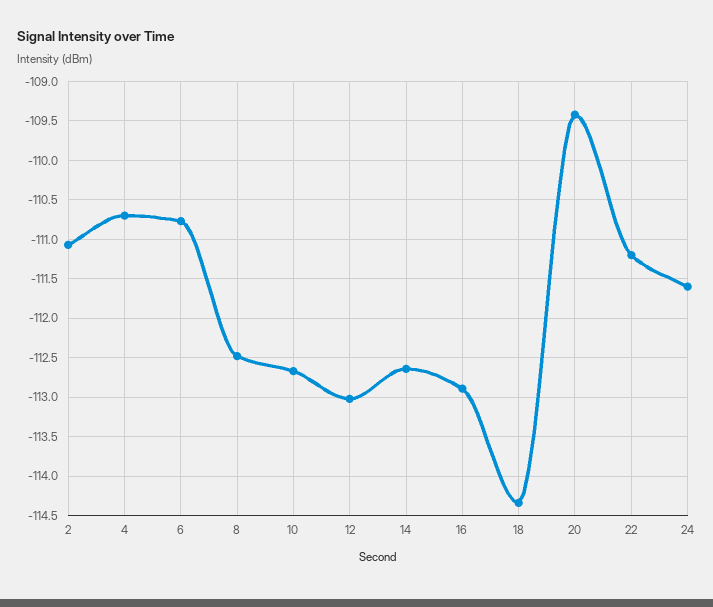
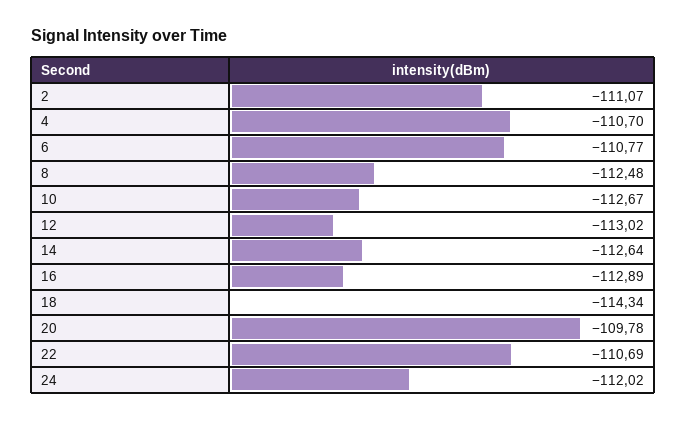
20: -109.4 -> -109.78
22: -111.2 -> -110.69
24: -111.6 -> -112.02

